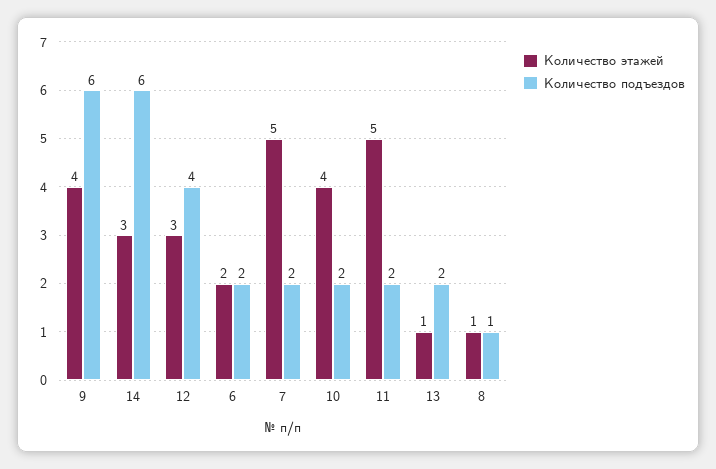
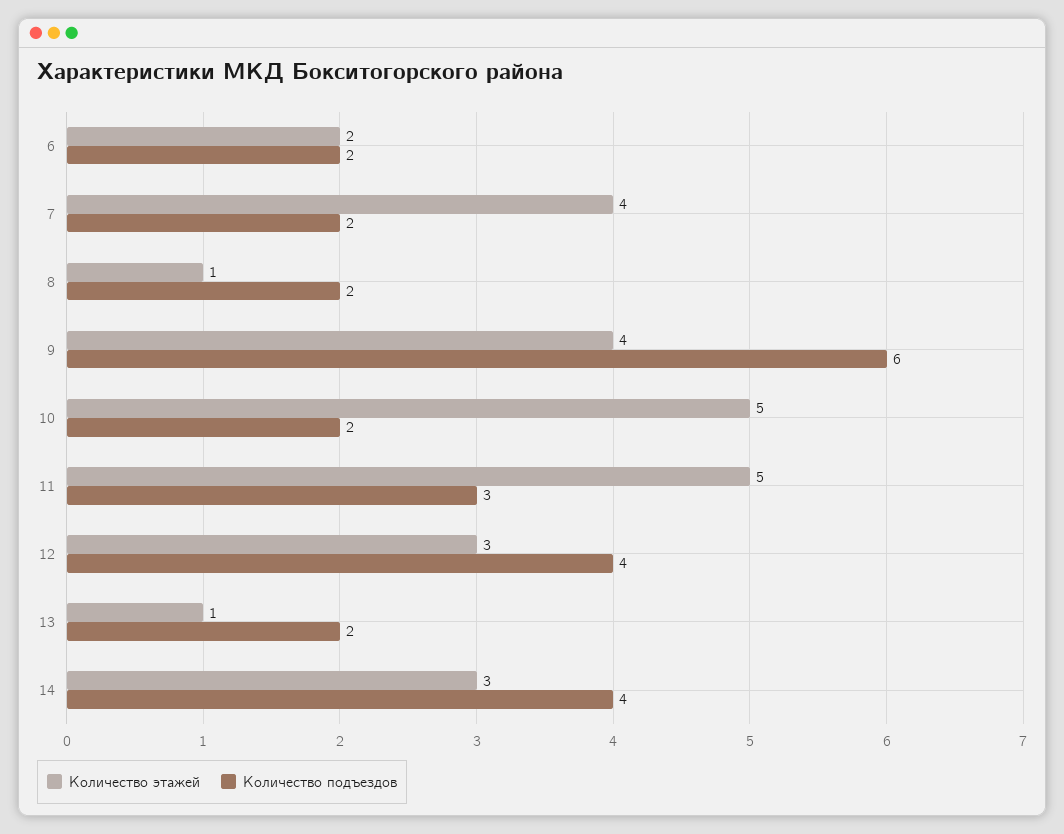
Количество подъездов, 14: 6 -> 4
Количество этажей, 7: 5 -> 4
Количество этажей, 10: 4 -> 5
Количество подъездов, 11: 2 -> 3
Количество подъездов, 8: 1 -> 2

